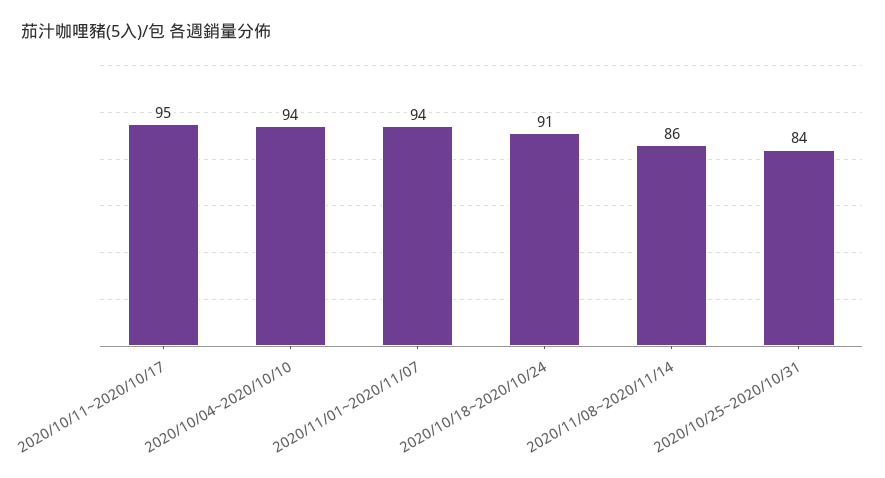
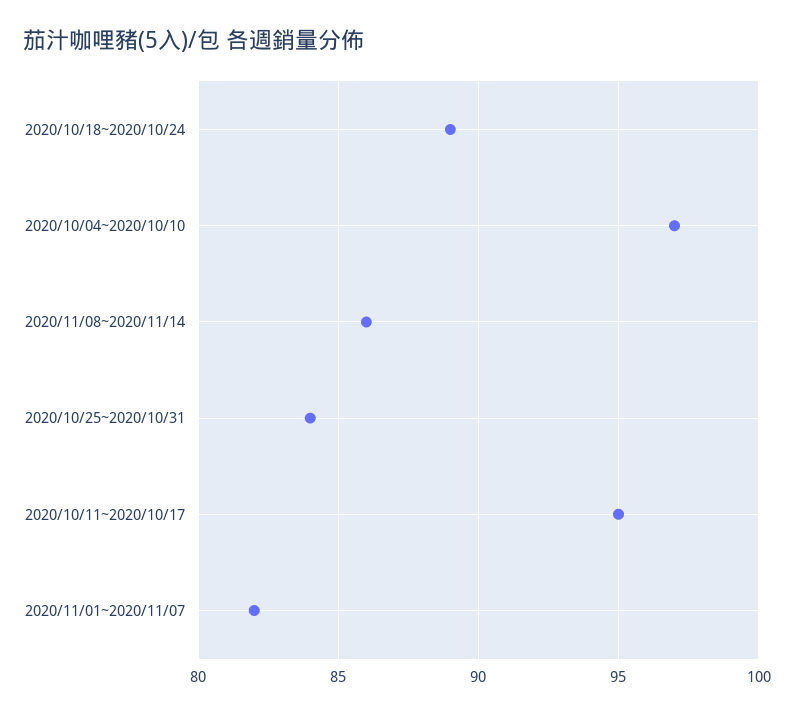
2020/10/04~2020/10/10: 94 -> 97
2020/11/01~2020/11/07: 94 -> 82
2020/10/18~2020/10/24: 91 -> 89

